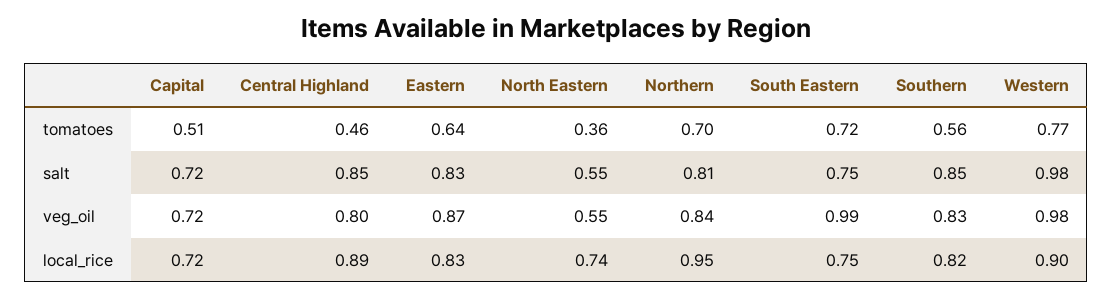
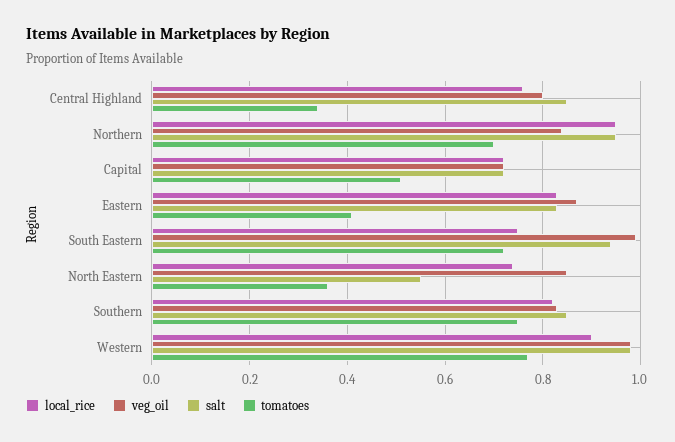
tomatoes, Central Highland: 0.46 -> 0.35
tomatoes, Eastern: 0.64 -> 0.4
tomatoes, Southern: 0.56 -> 0.75
salt, Northern: 0.81 -> 0.95
salt, South Eastern: 0.75 -> 0.95
veg_oil, North Eastern: 0.55 -> 0.85
local_rice, Central Highland: 0.89 -> 0.75

